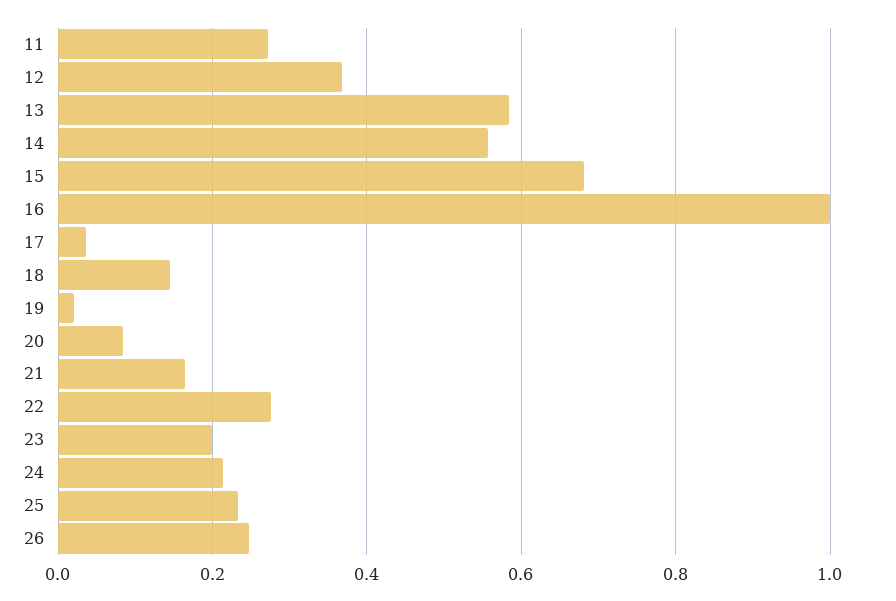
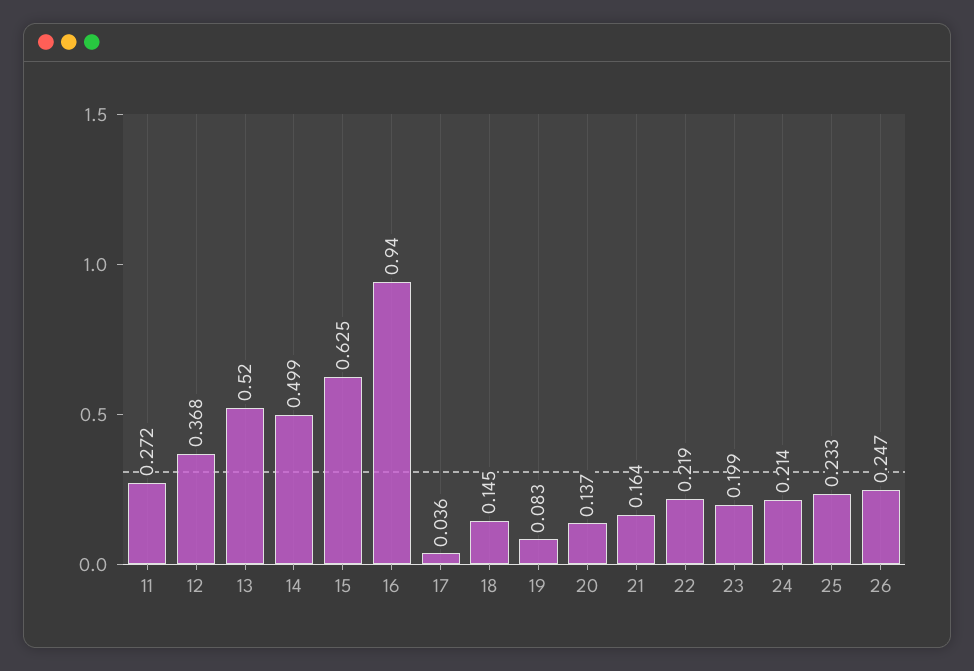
13: 0.58 -> 0.52
14: 0.56 -> 0.499
15: 0.68 -> 0.625
16: 1 -> 0.94
19: 0.02 -> 0.083
20: 0.08 -> 0.137
22: 0.28 -> 0.219

